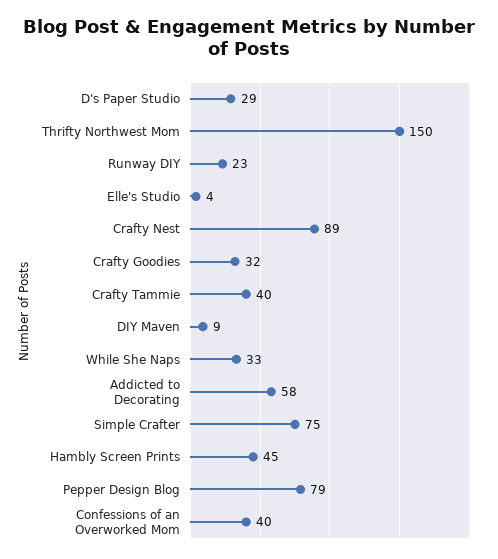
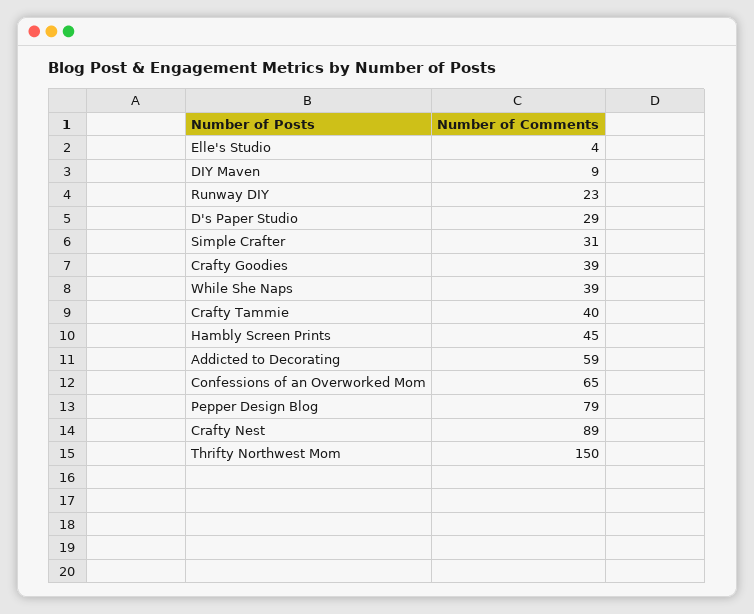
Crafty Goodies: 32 -> 39
While She Naps: 33 -> 39
Addicted to Decorating: 58 -> 59
Simple Crafter: 75 -> 31
Confessions of an Overworked Mom: 40 -> 65

